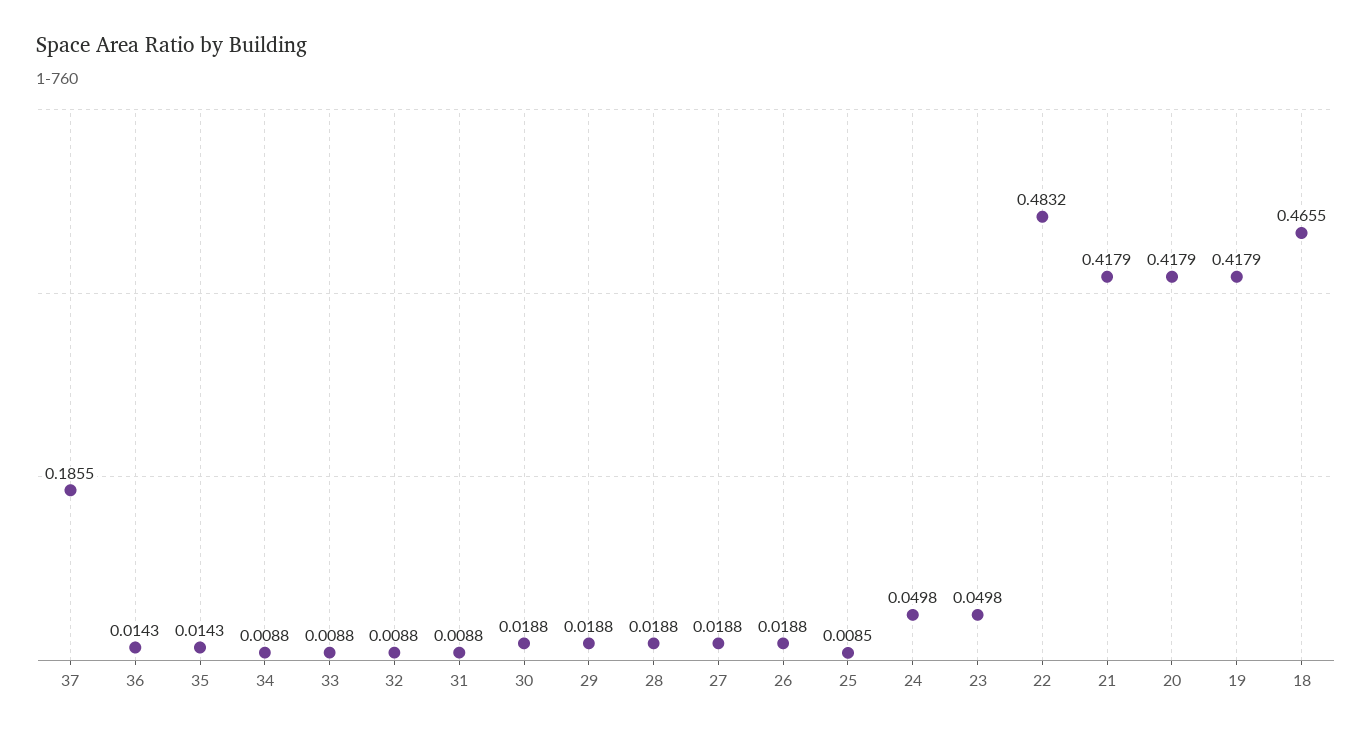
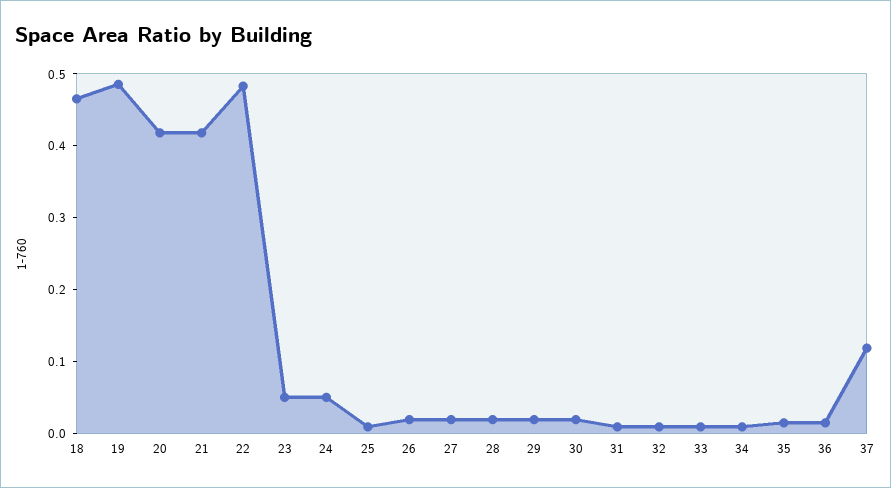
37: 0.1855 -> 0.12
19: 0.4179 -> 0.48

